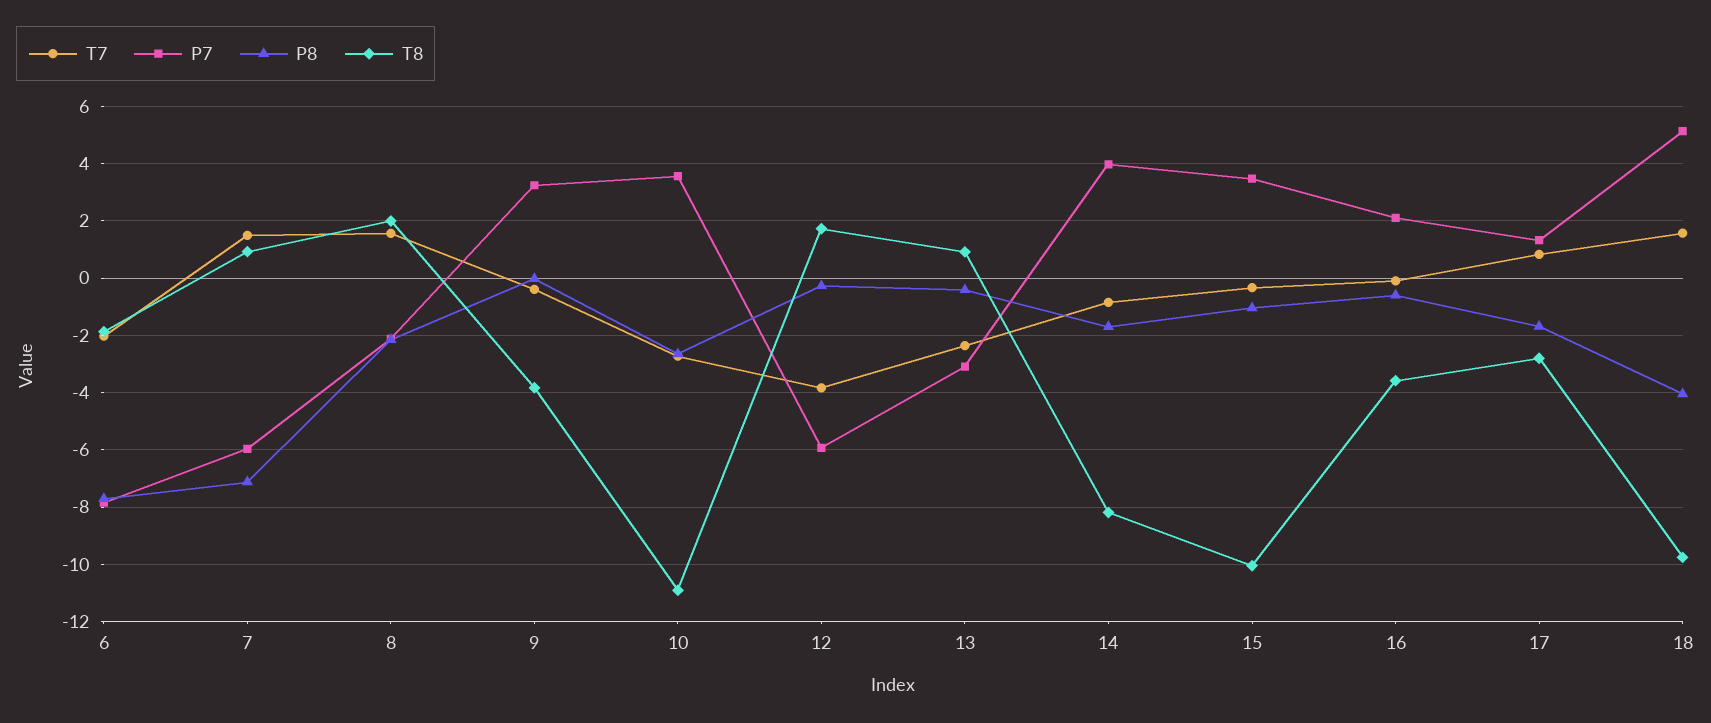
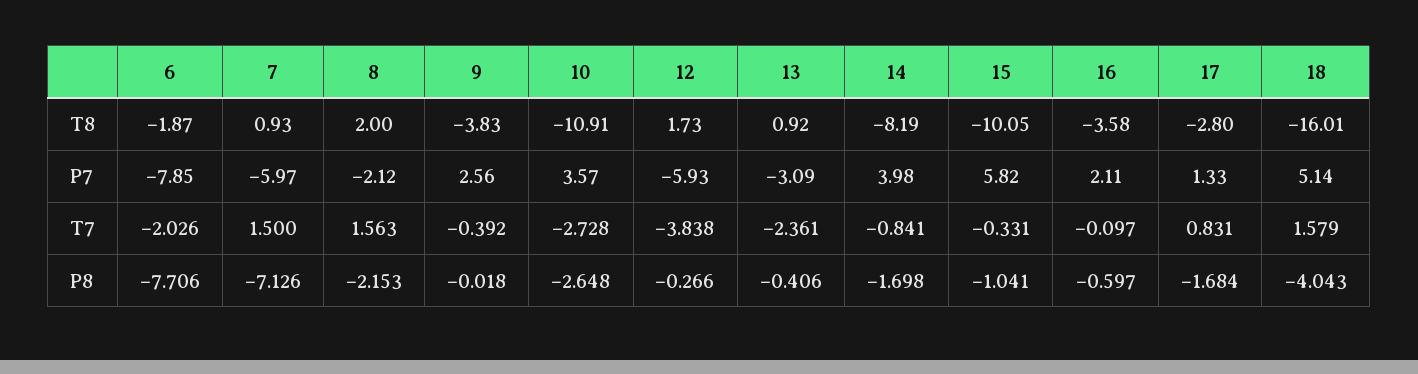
P7, 9: 3.25 -> 2.56
P7, 15: 3.5 -> 5.82
T8, 18: -9.75 -> -16.01

